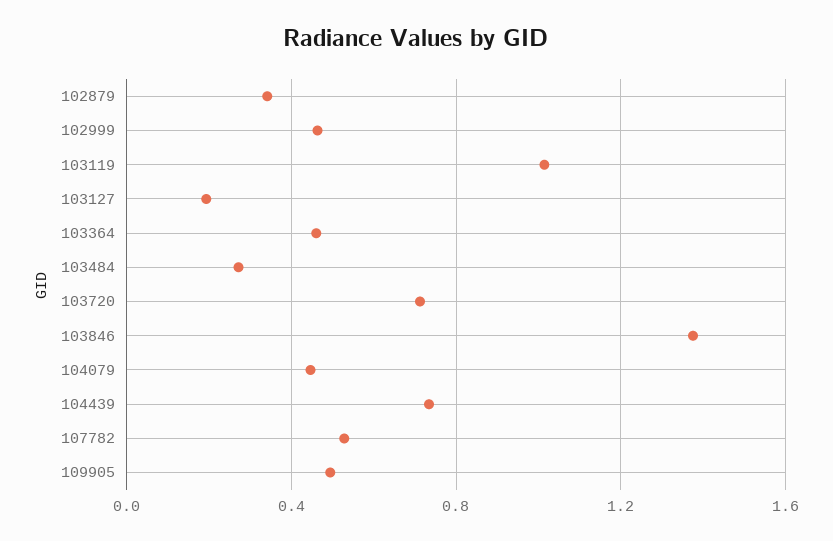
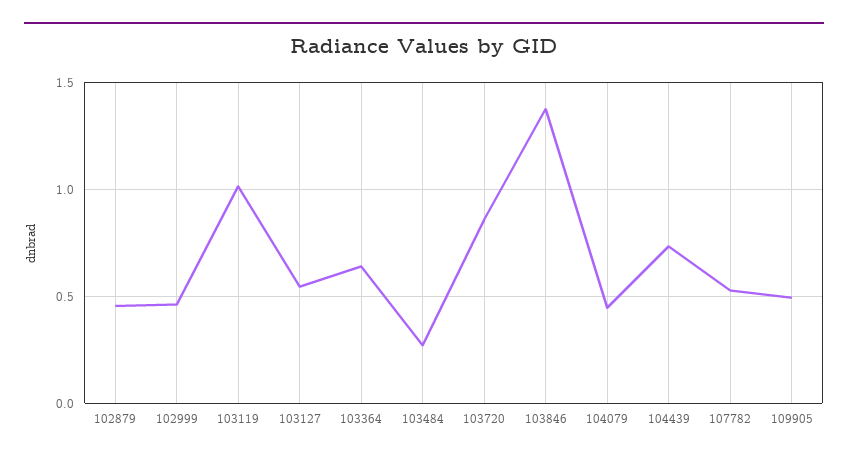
102879: 0.35 -> 0.45
103127: 0.2 -> 0.55
103364: 0.45 -> 0.65
103720: 0.7 -> 0.85

